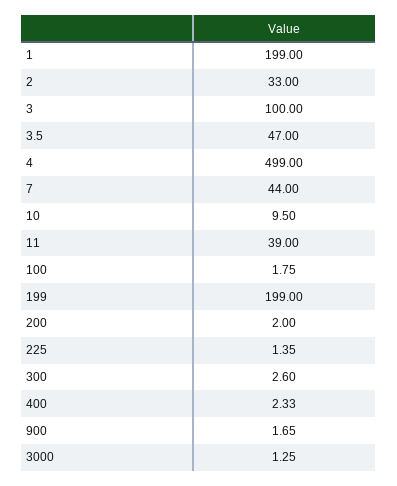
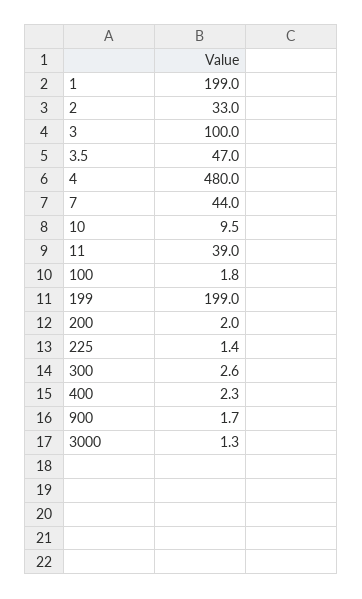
4: 499 -> 480

